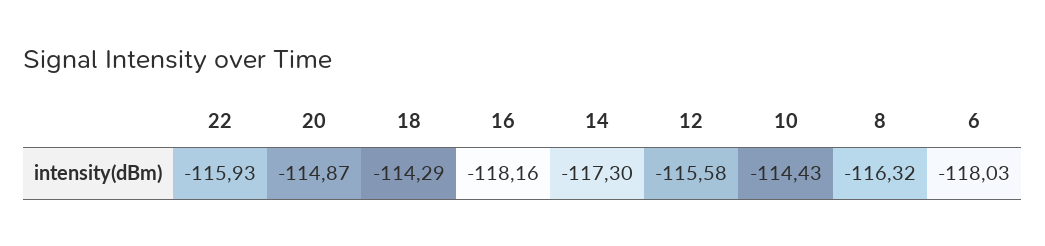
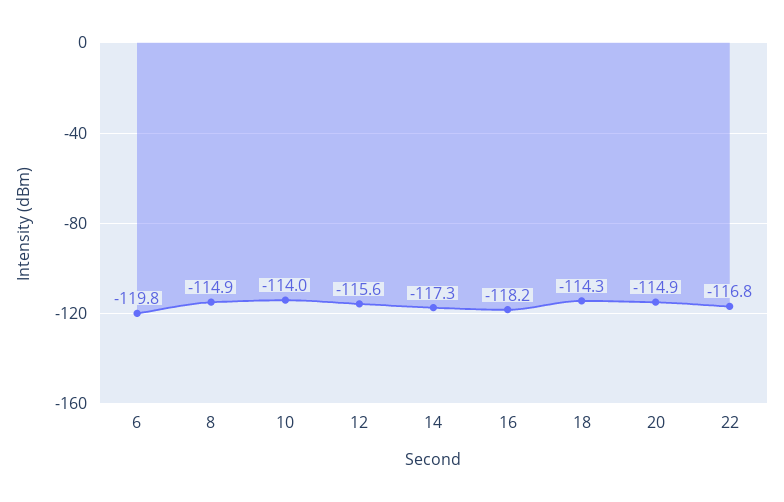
22: -115.93 -> -116.8
10: -114.43 -> -114
8: -116.32 -> -114.9
6: -118.03 -> -119.8

